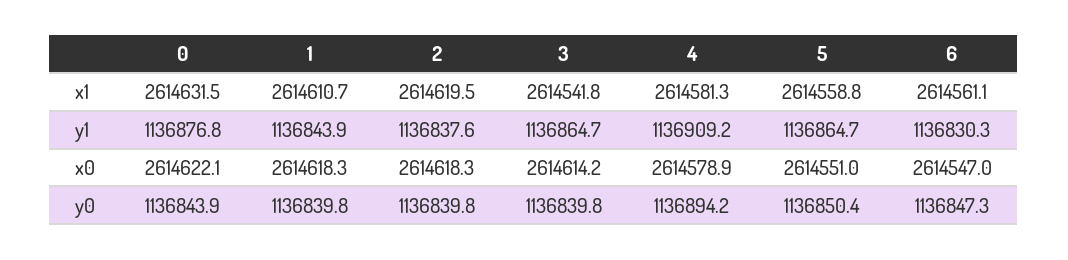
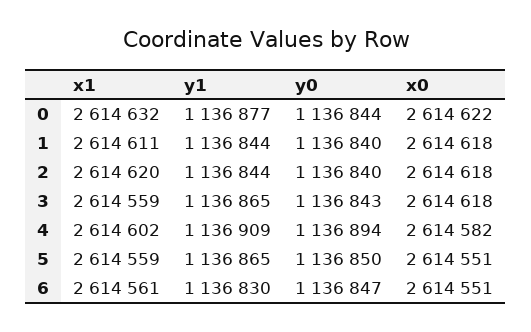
3, x1: 2614541.8 -> 2614559
4, x1: 2614581.3 -> 2614602
2, y1: 1136837.6 -> 1136844
3, x0: 2614614.2 -> 2614618
4, x0: 2614578.9 -> 2614582
6, x0: 2614547 -> 2614551
3, y0: 1136839.8 -> 1136843

